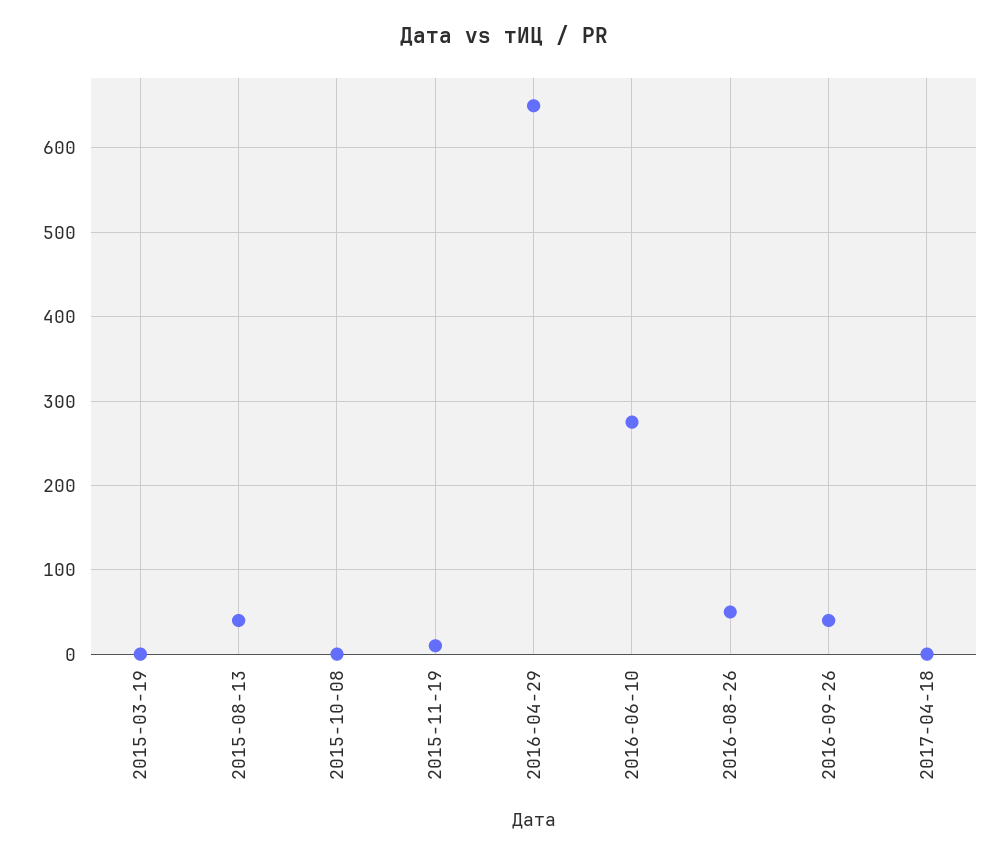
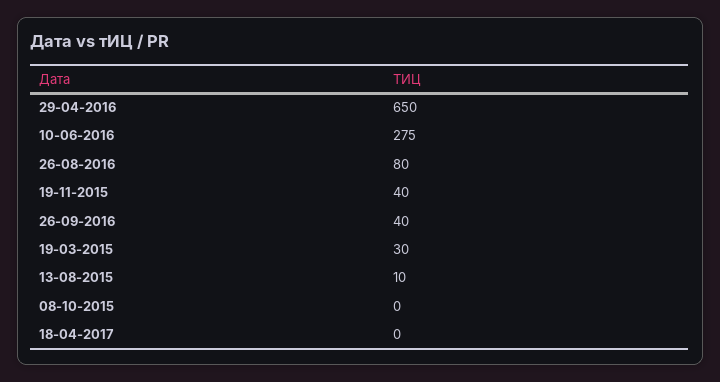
2015-03-19: 0 -> 30
2015-08-13: 40 -> 10
2015-11-19: 10 -> 40
2016-08-26: 50 -> 80

